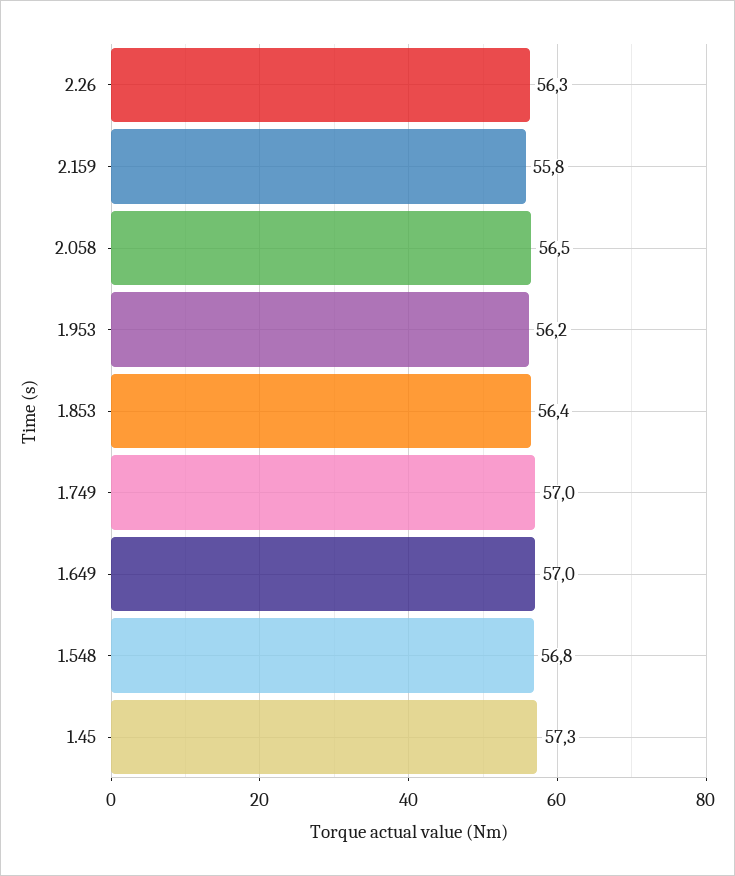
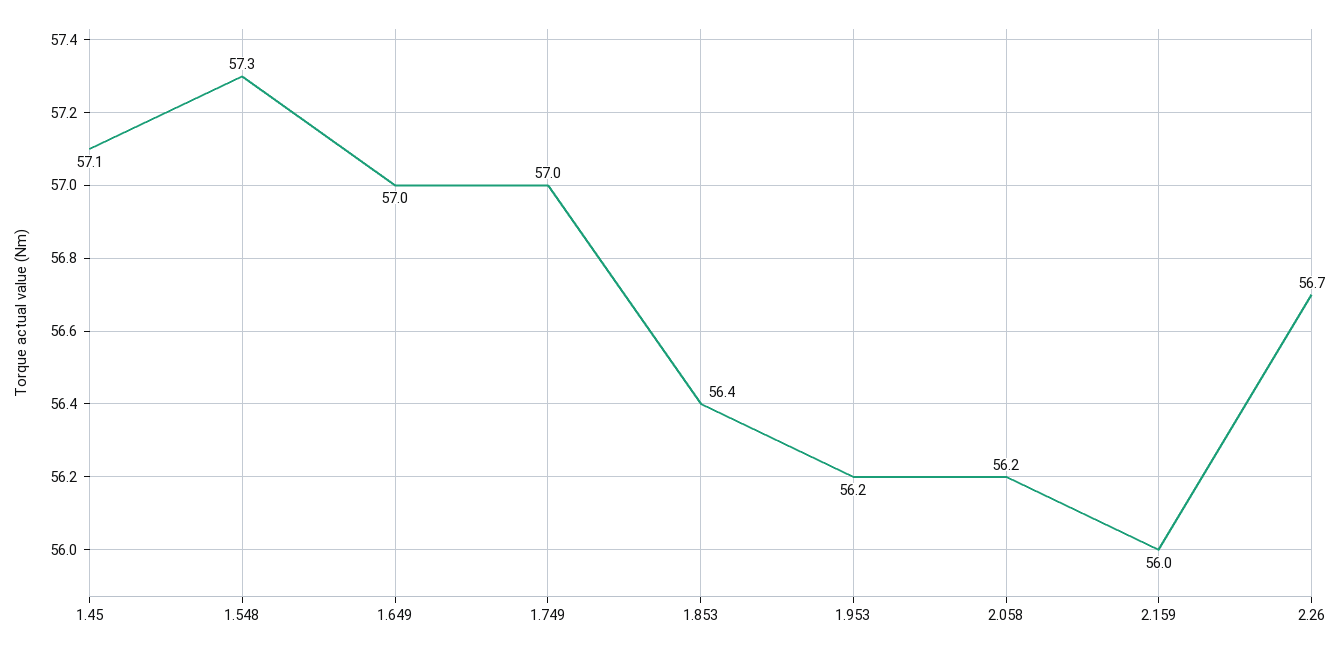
2.26: 56.3 -> 56.7
2.159: 55.8 -> 56
2.058: 56.5 -> 56.2
1.548: 56.8 -> 57.3
1.45: 57.3 -> 57.1

